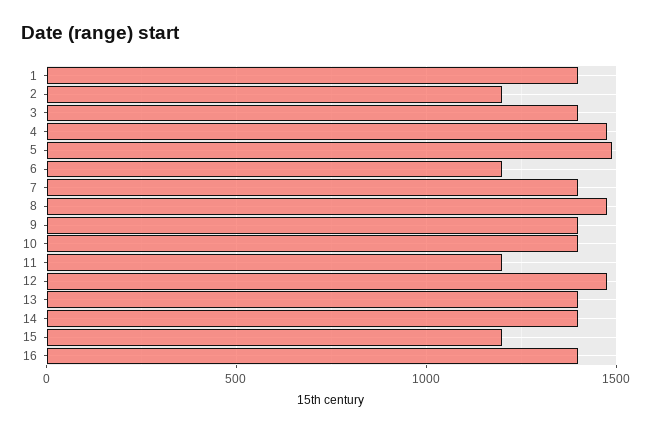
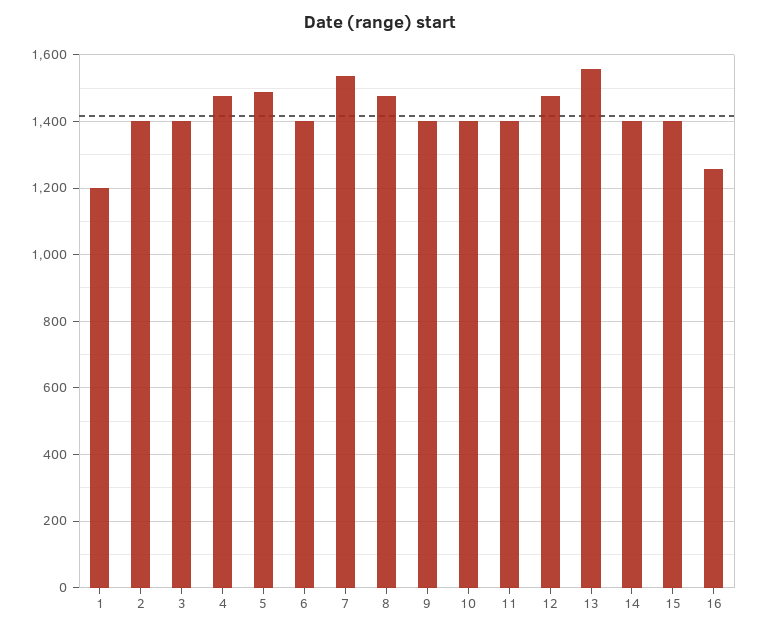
1: 1400 -> 1200
2: 1200 -> 1400
6: 1200 -> 1400
7: 1400 -> 1540
11: 1200 -> 1400
13: 1400 -> 1560
15: 1200 -> 1400
16: 1400 -> 1260

